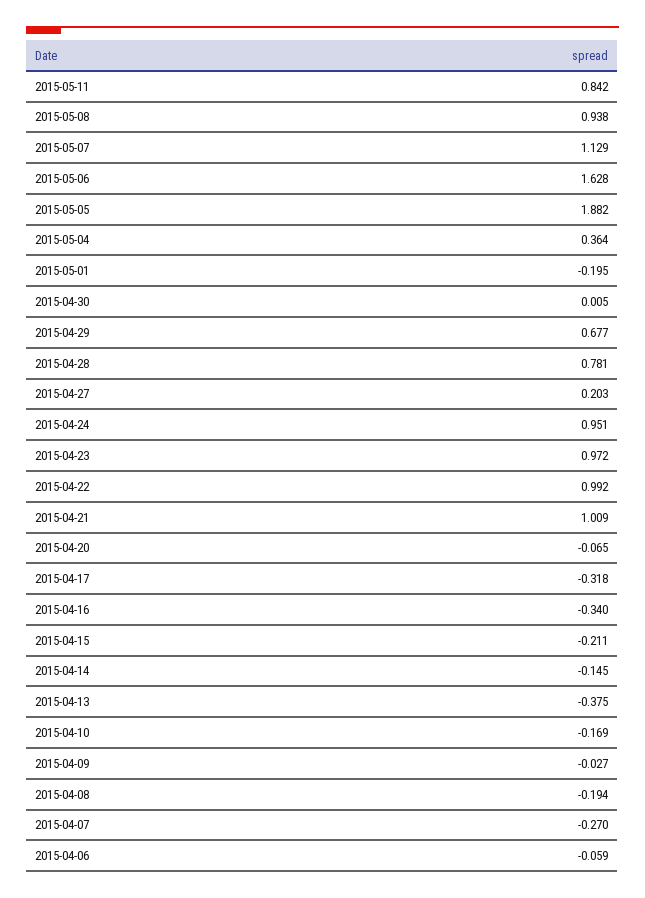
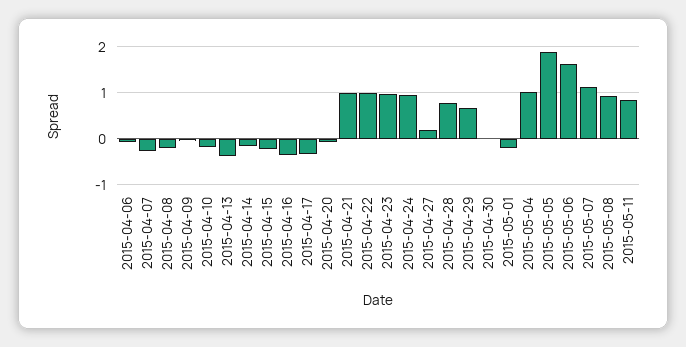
2015-05-04: 0.364 -> 1

